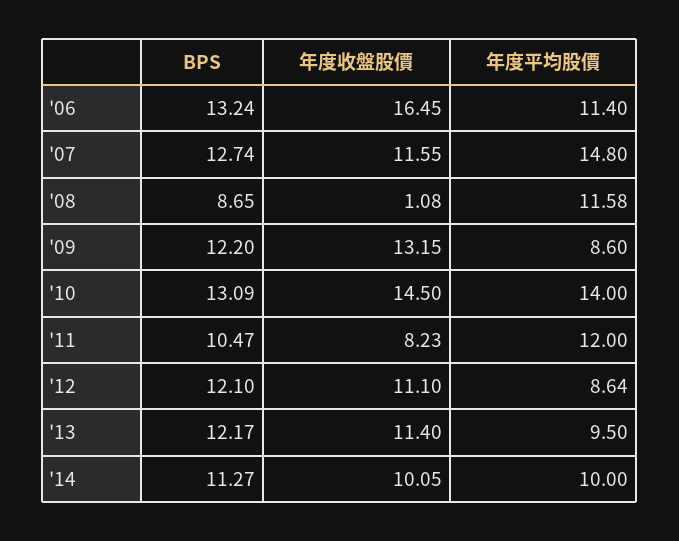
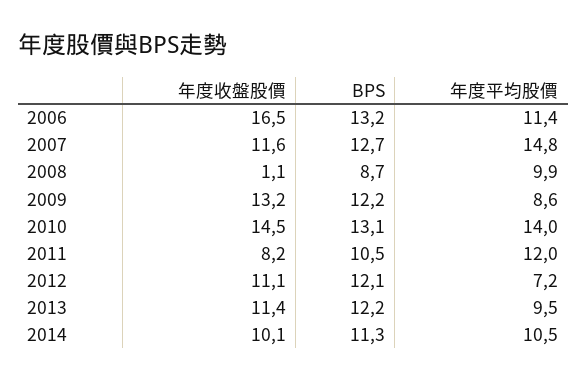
年度平均股價, '08: 11.58 -> 9.9
年度平均股價, '12: 8.64 -> 7.2
年度平均股價, '14: 10 -> 10.5

